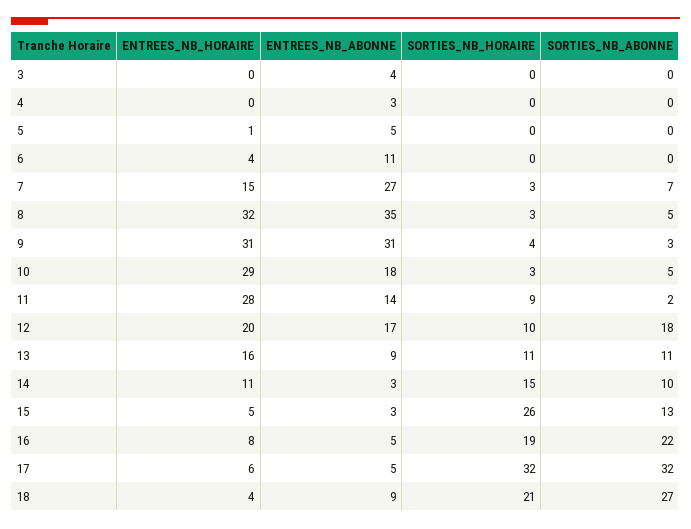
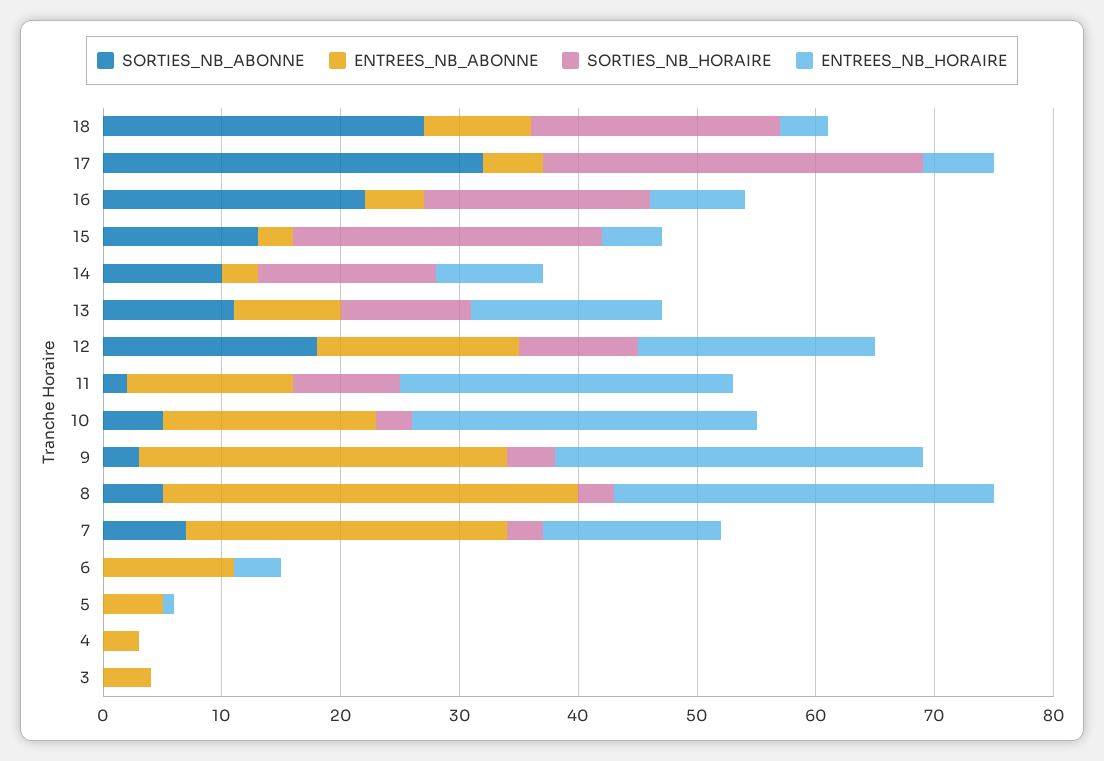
ENTREES_NB_HORAIRE, 14: 11 -> 9

